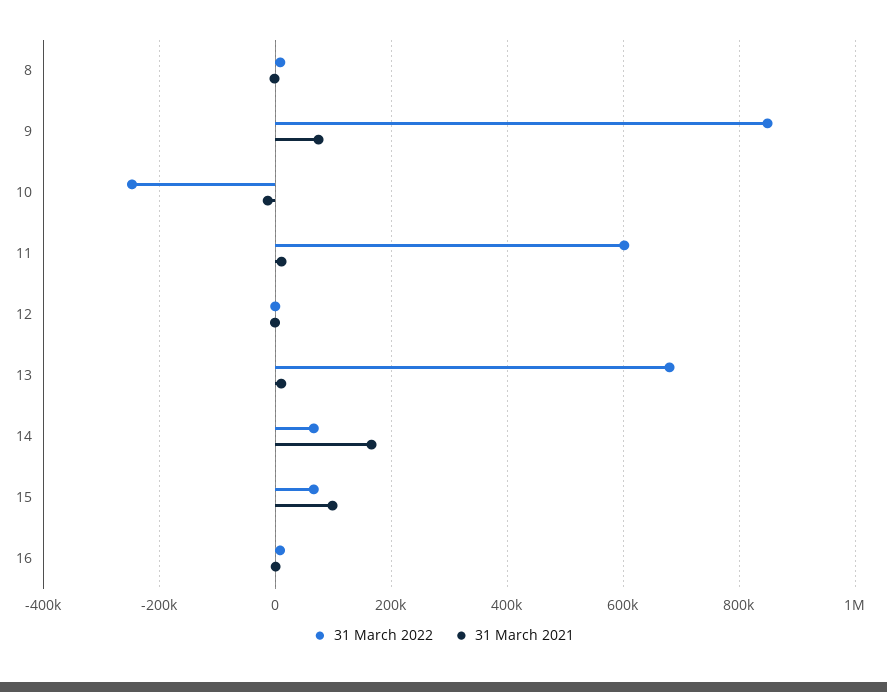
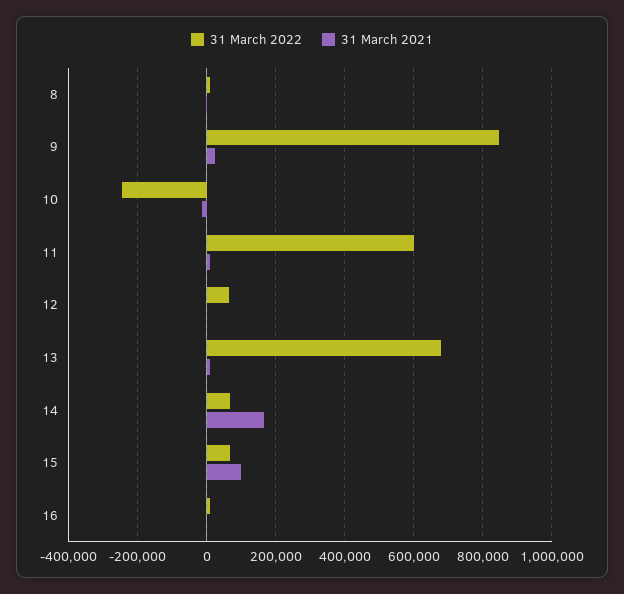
31 March 2021, 9: 80000 -> 20000
31 March 2022, 12: 0 -> 60000

